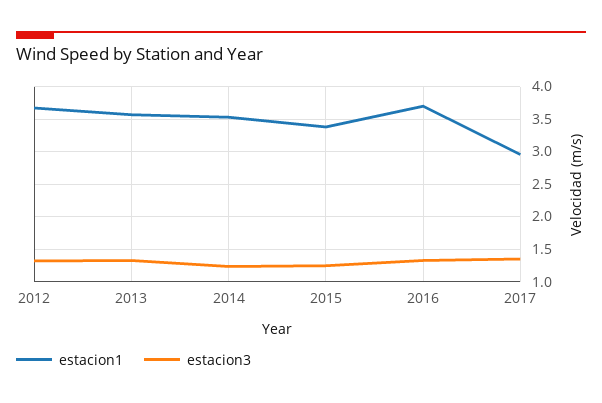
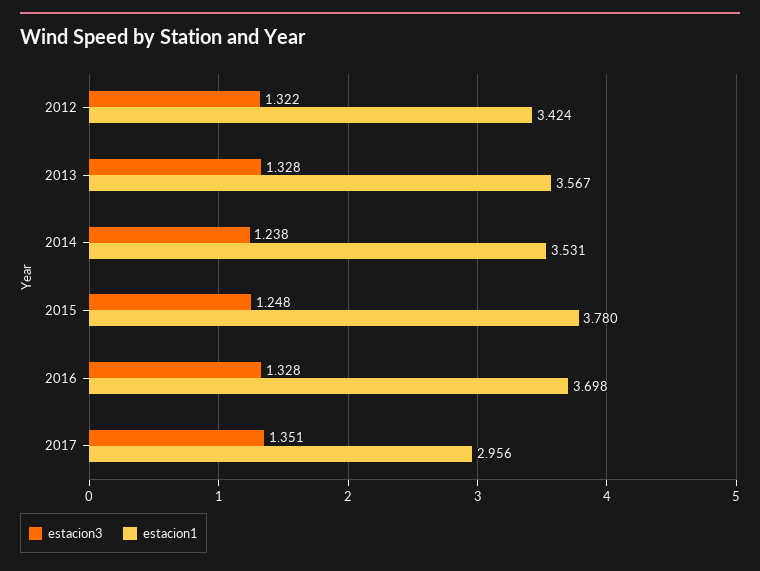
estacion1, 2012: 3.7 -> 3.424
estacion1, 2015: 3.4 -> 3.78

